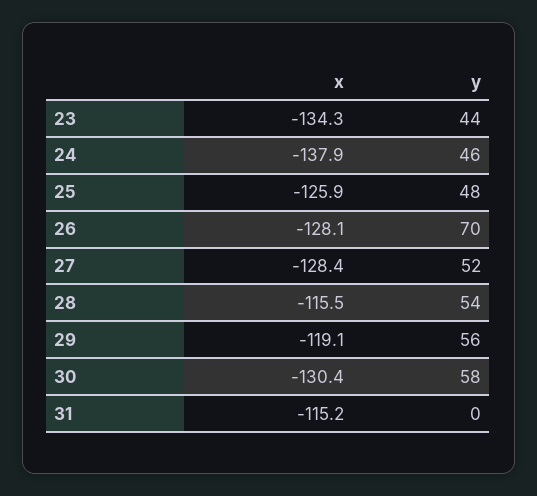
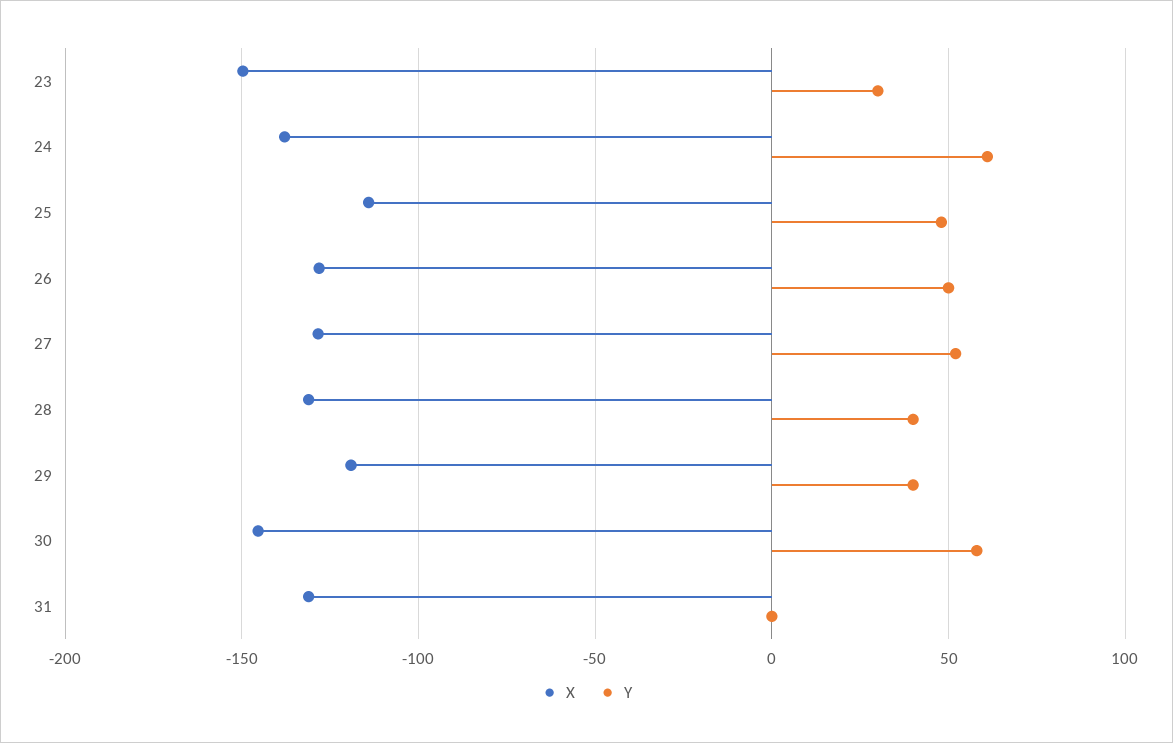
x, 23: -134.3 -> -150
y, 23: 44 -> 30
y, 24: 46 -> 60
x, 25: -125.9 -> -115
y, 26: 70 -> 50
x, 28: -115.5 -> -130
y, 28: 54 -> 40
y, 29: 56 -> 40
x, 30: -130.4 -> -145
x, 31: -115.2 -> -130

